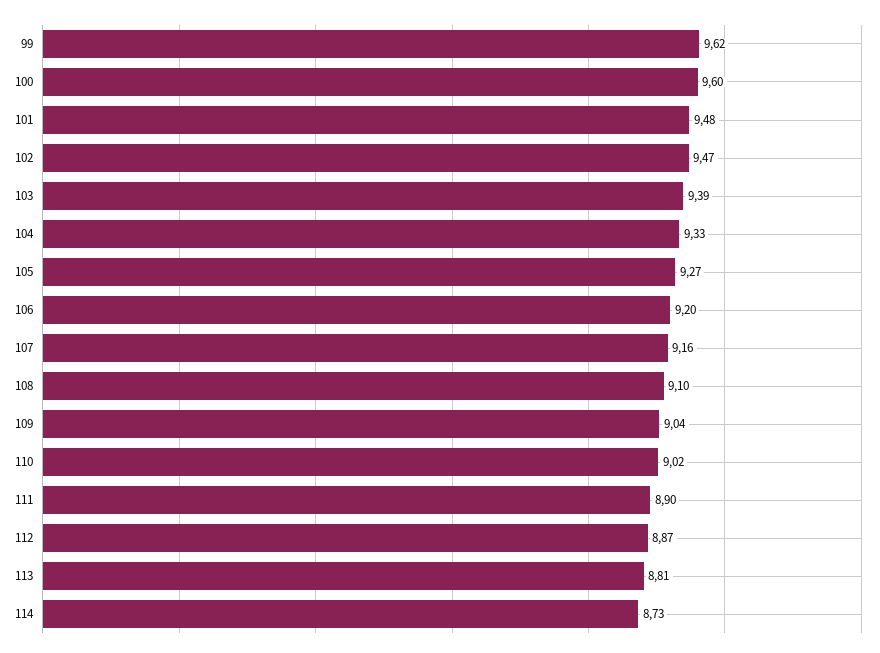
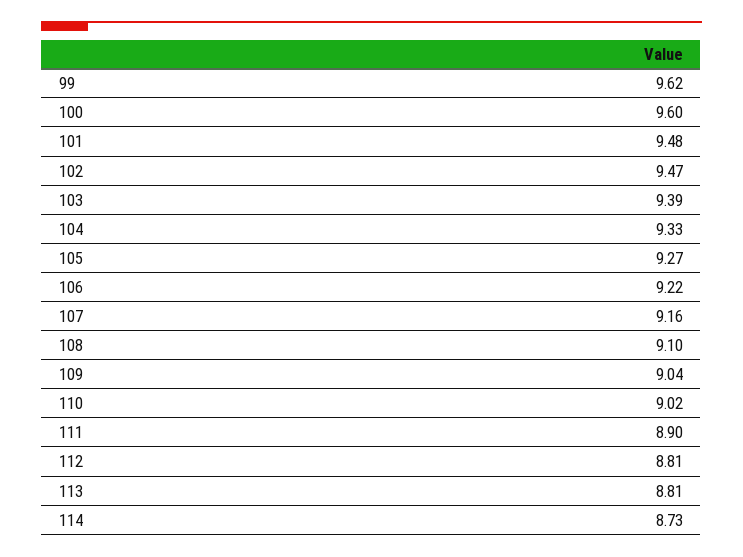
106: 9.2 -> 9.22
112: 8.87 -> 8.81

